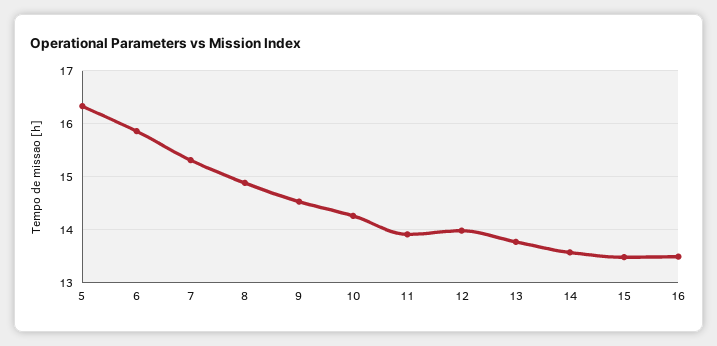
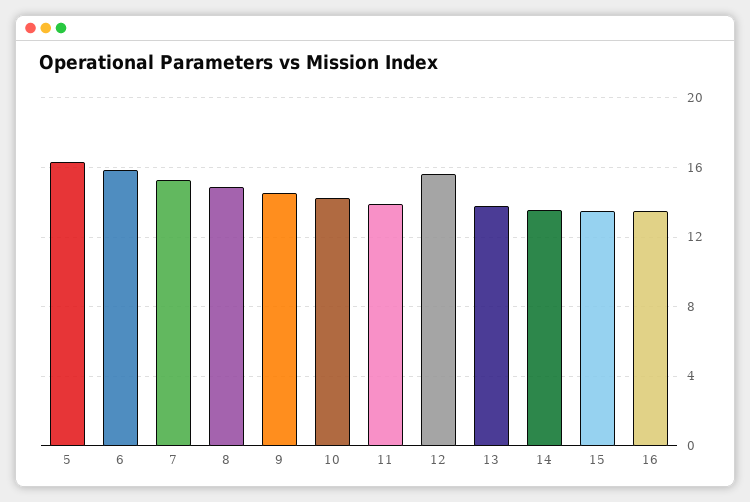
12: 14 -> 15.5

